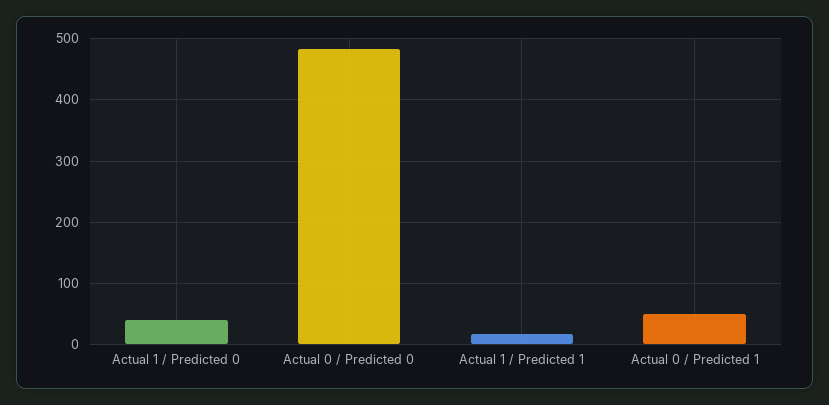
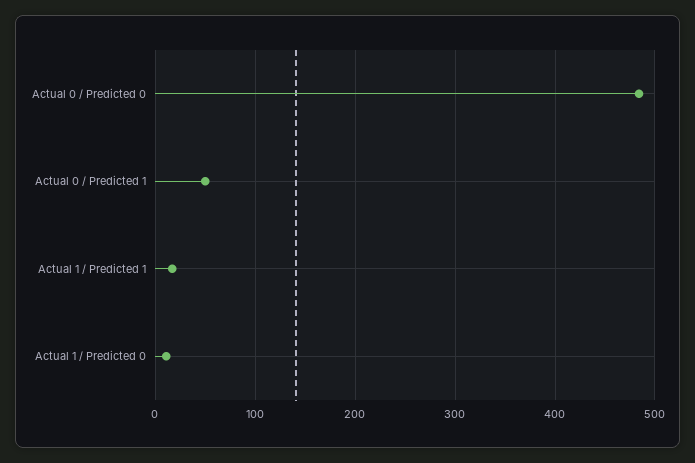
Actual 1 / Predicted 0: 40 -> 10

